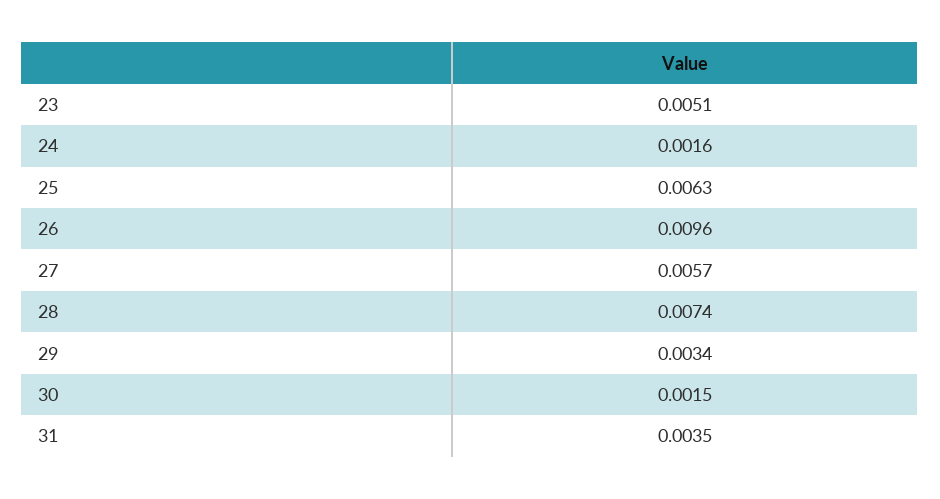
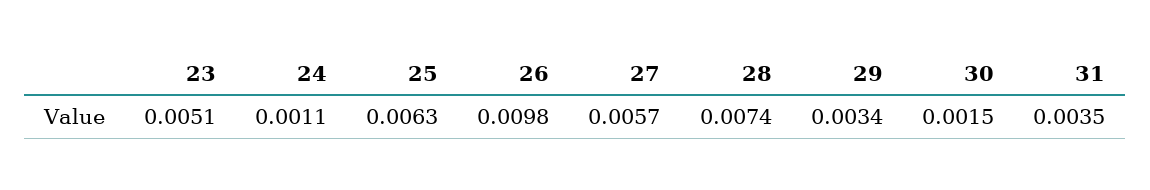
24: 0.0016 -> 0.0011
26: 0.0096 -> 0.0098

